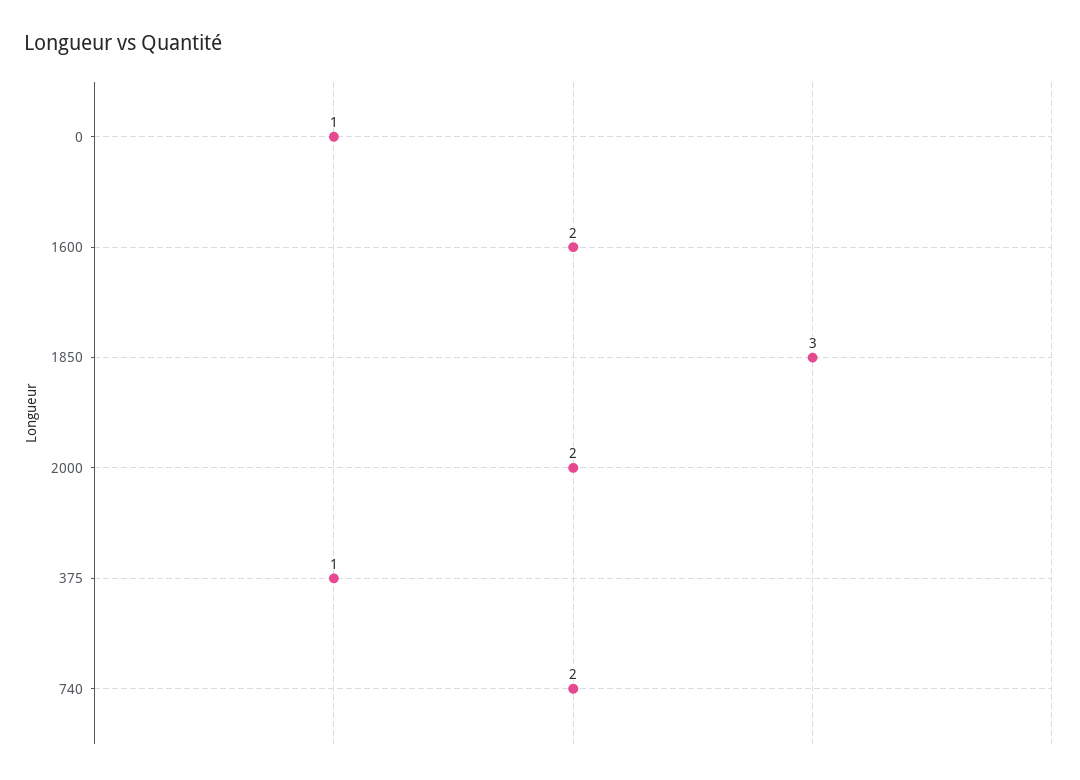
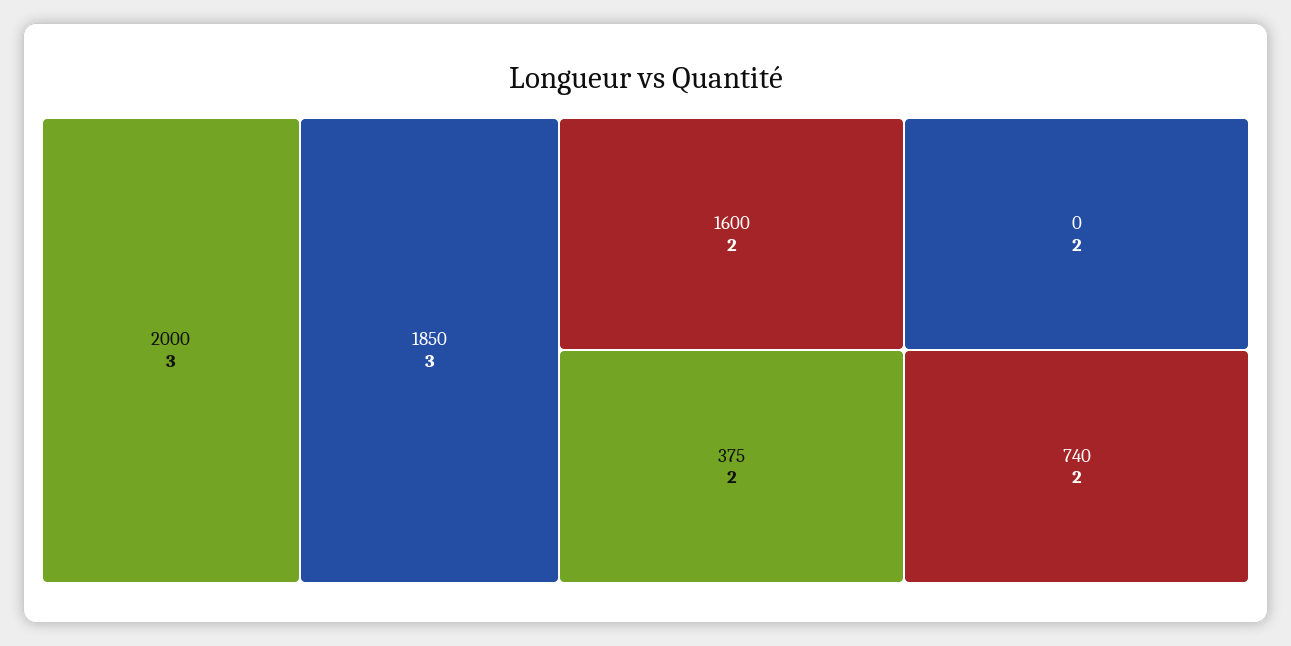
0: 1 -> 2
2000: 2 -> 3
375: 1 -> 2

